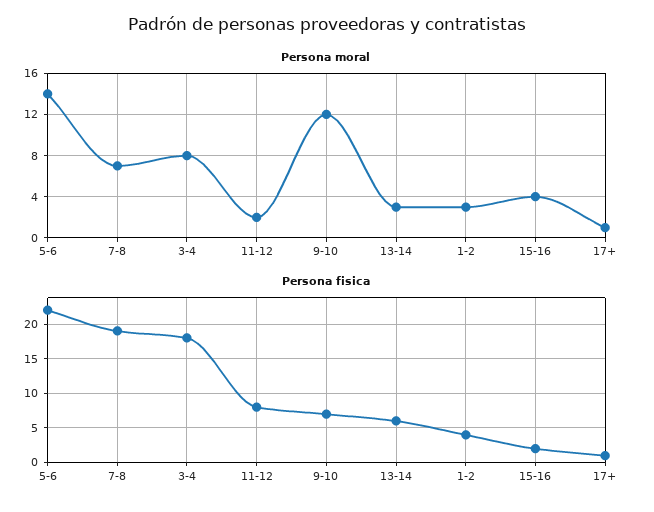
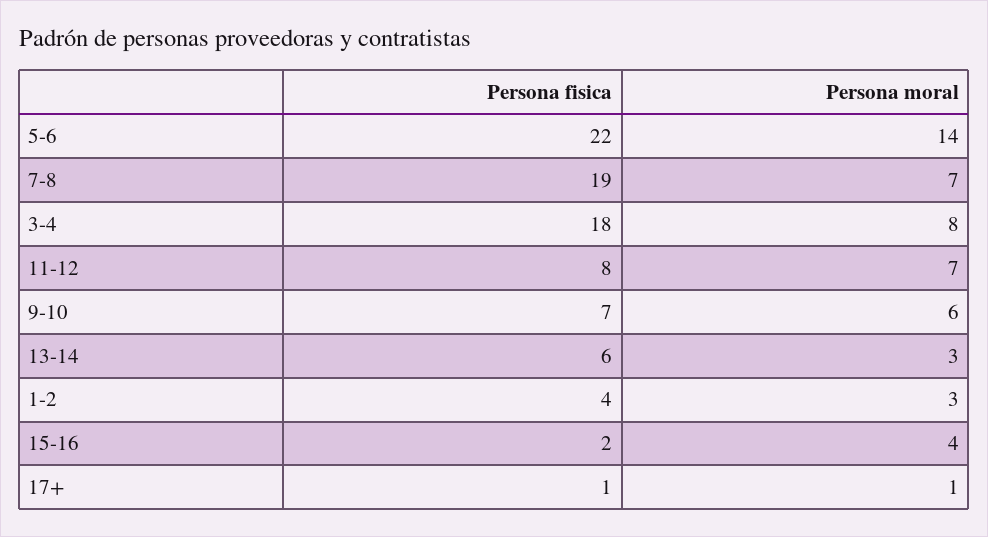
Persona moral, 11-12: 2 -> 7
Persona moral, 9-10: 12 -> 6

